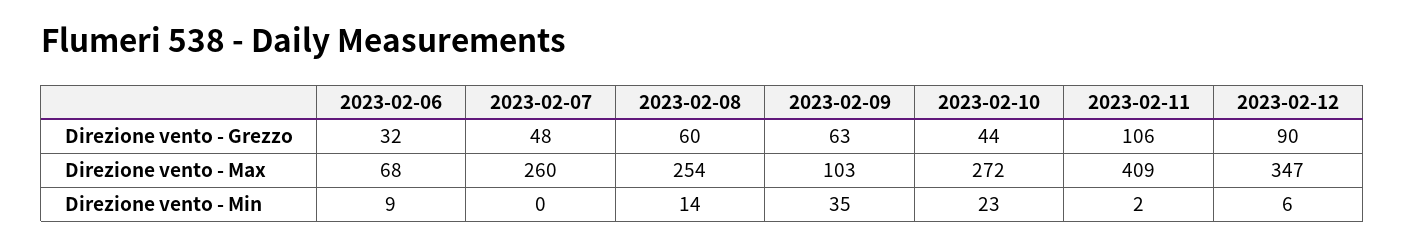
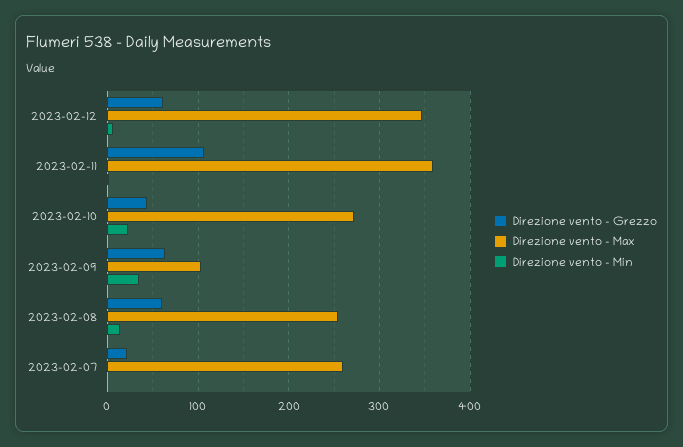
Direzione vento - Grezzo, 2023-02-06: 32 -> none
Direzione vento - Grezzo, 2023-02-07: 48 -> 20
Direzione vento - Grezzo, 2023-02-12: 90 -> 60
Direzione vento - Max, 2023-02-06: 68 -> none
Direzione vento - Max, 2023-02-11: 409 -> 360
Direzione vento - Min, 2023-02-06: 9 -> none

